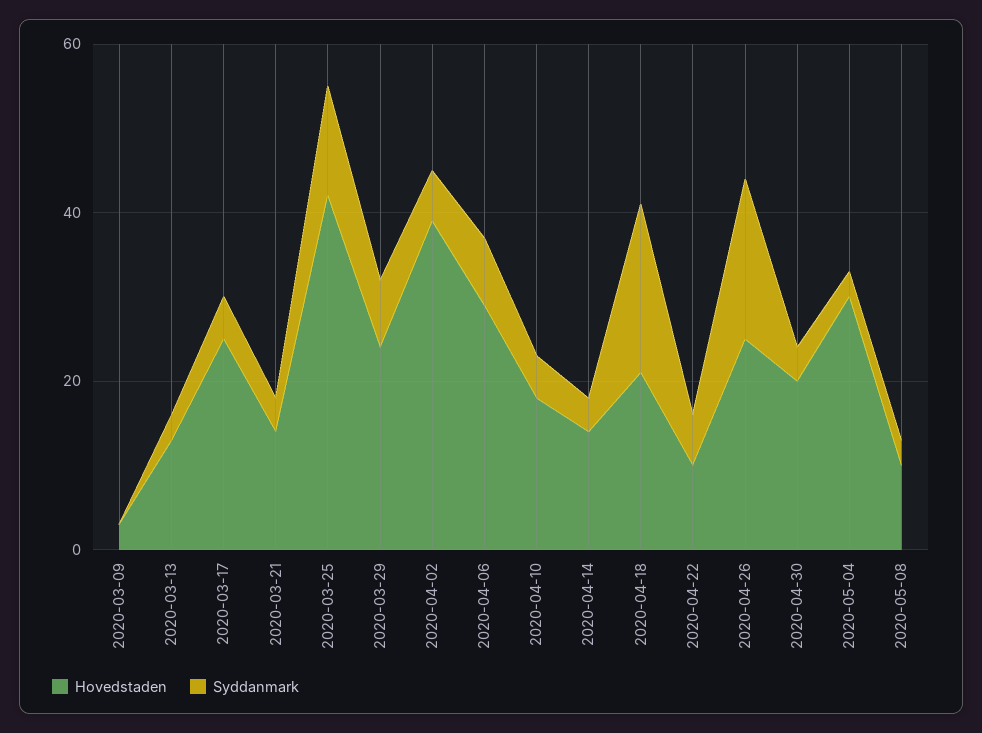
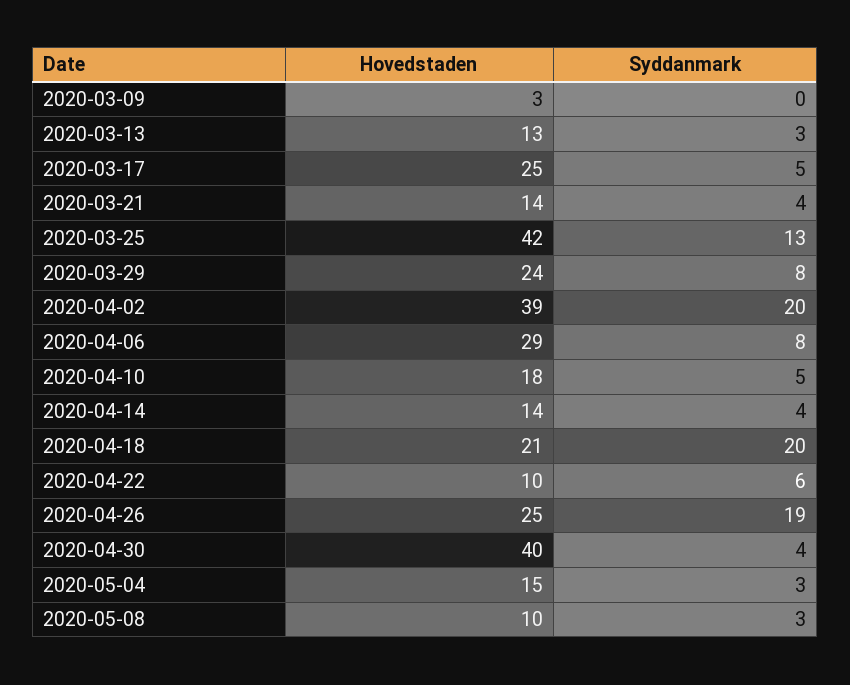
Syddanmark, 2020-04-02: 5 -> 20
Hovedstaden, 2020-04-30: 20 -> 40
Hovedstaden, 2020-05-04: 30 -> 15

